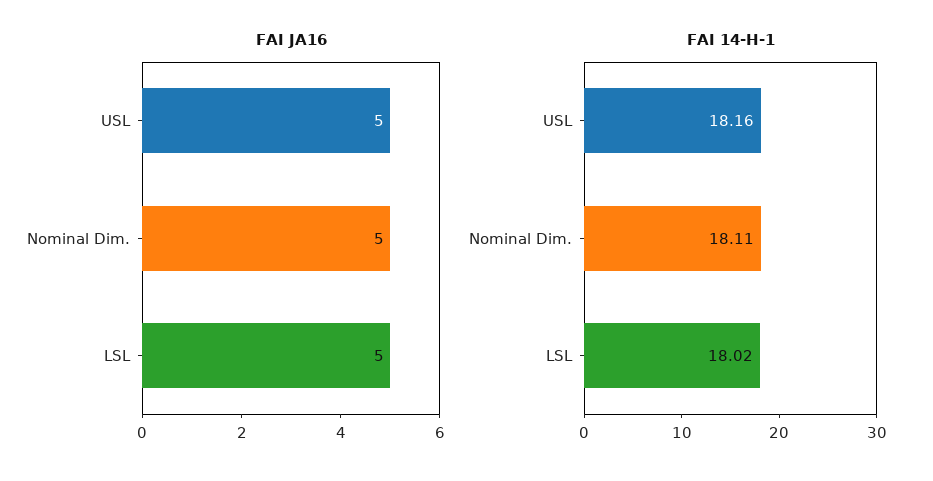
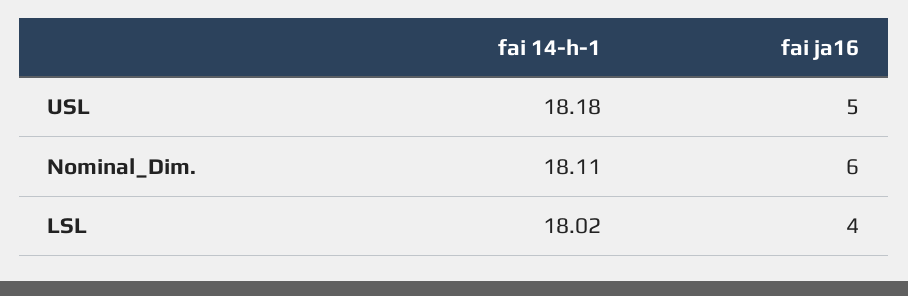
FAI JA16, Nominal Dim.: 5 -> 6
FAI JA16, LSL: 5 -> 4
FAI 14-H-1, USL: 18.16 -> 18.18

